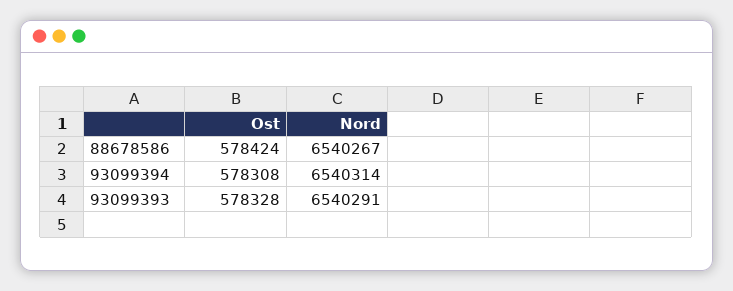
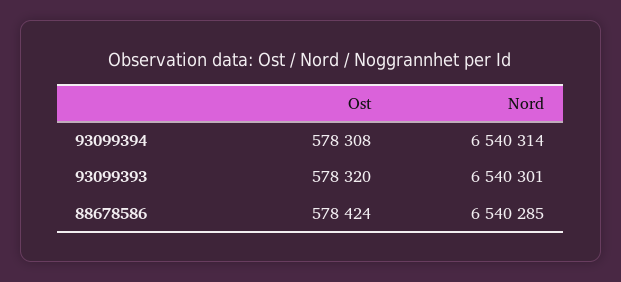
Nord, 88678586: 6540267 -> 6540285
Ost, 93099393: 578328 -> 578320
Nord, 93099393: 6540291 -> 6540301

